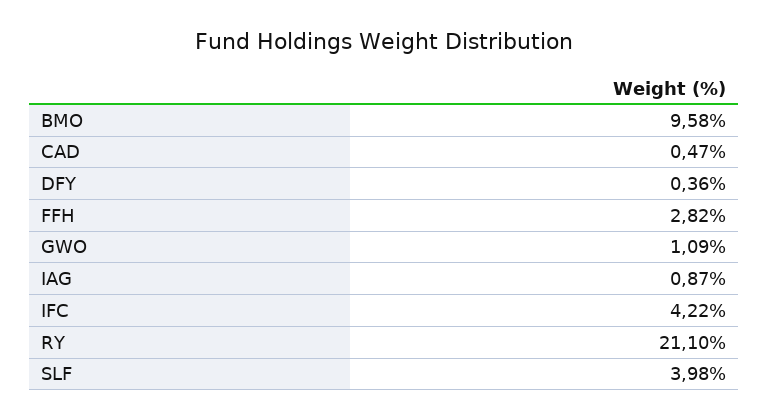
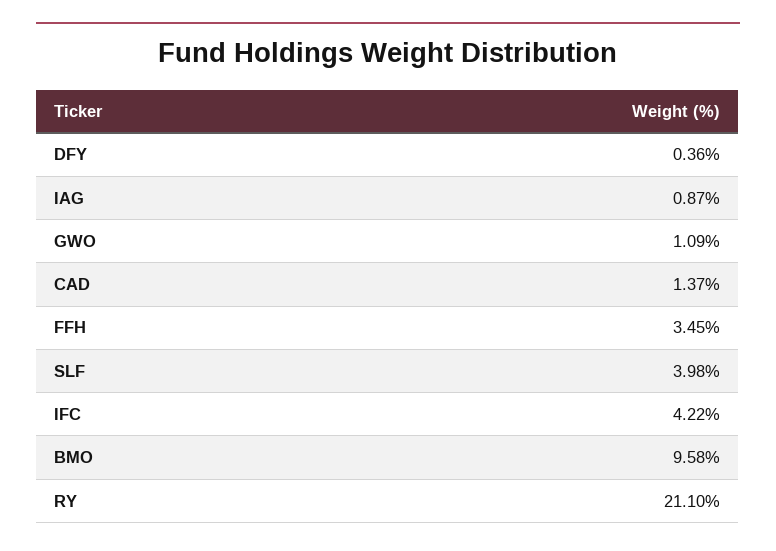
CAD: 0.47 -> 1.37
FFH: 2.82 -> 3.45

